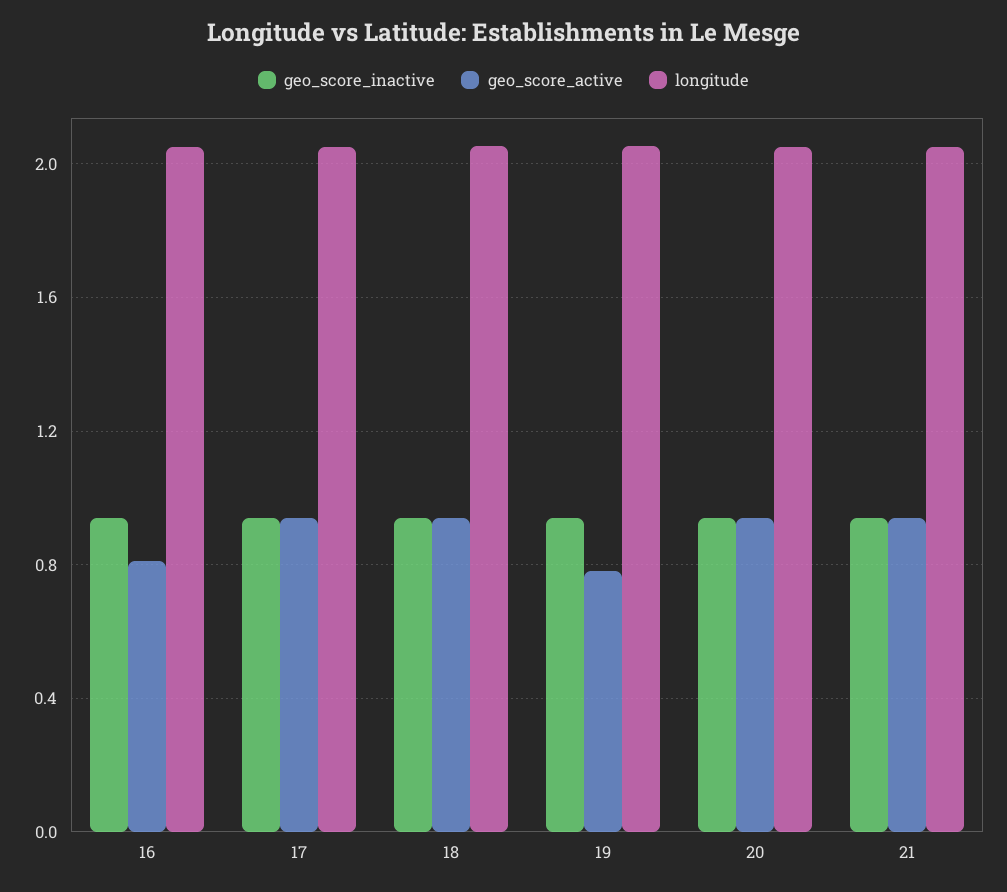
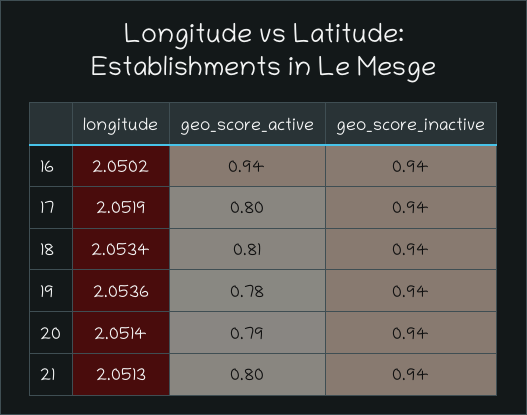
geo_score_active, 16: 0.8 -> 0.94
geo_score_active, 17: 0.95 -> 0.8
geo_score_active, 18: 0.95 -> 0.81
geo_score_active, 20: 0.95 -> 0.79
geo_score_active, 21: 0.95 -> 0.8

